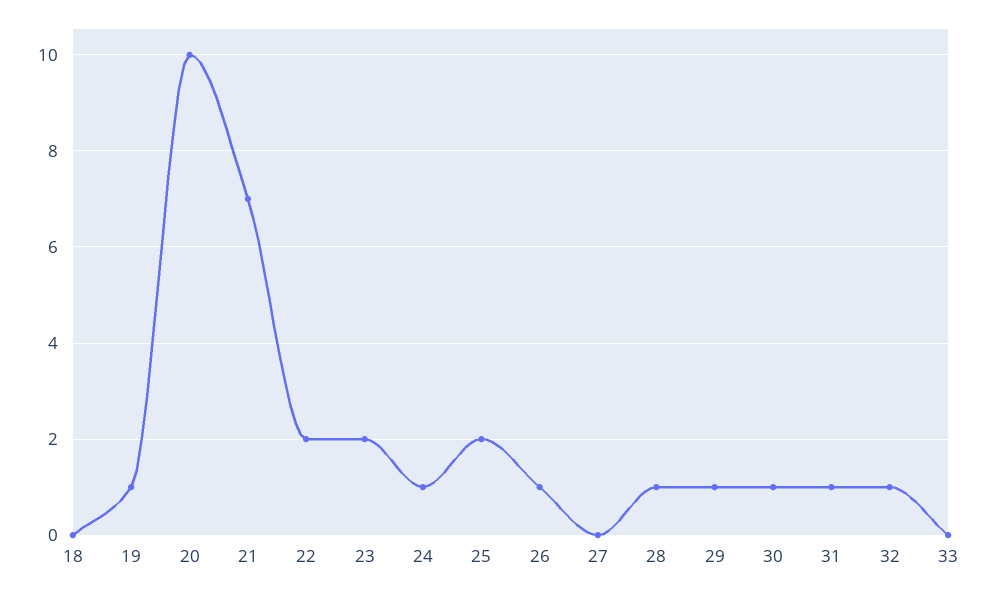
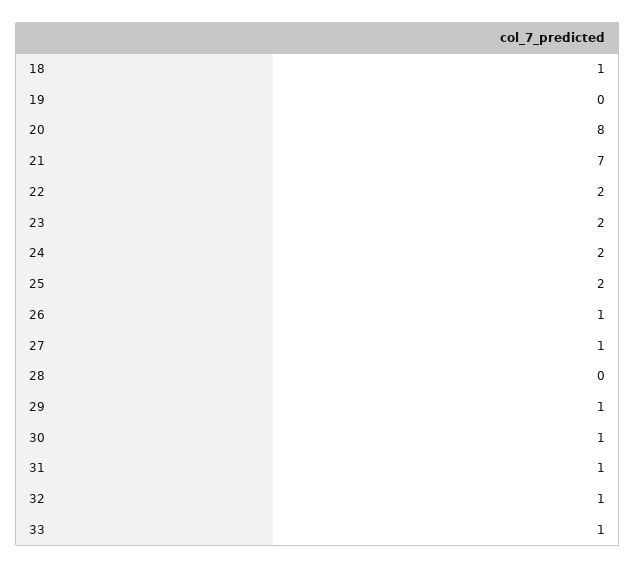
18: 0 -> 1
19: 1 -> 0
20: 10 -> 8
24: 1 -> 2
27: 0 -> 1
28: 1 -> 0
33: 0 -> 1

